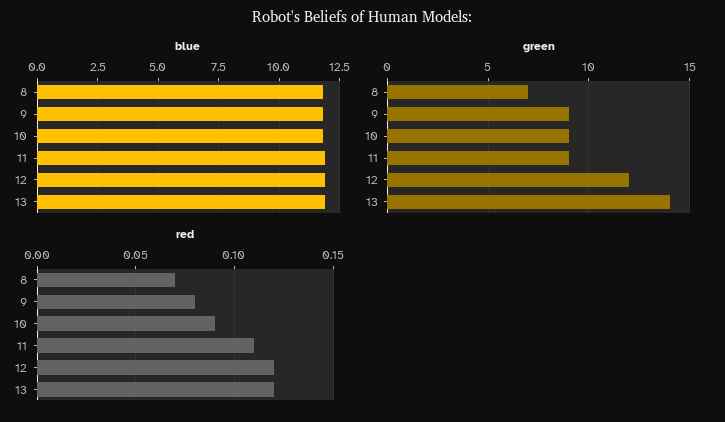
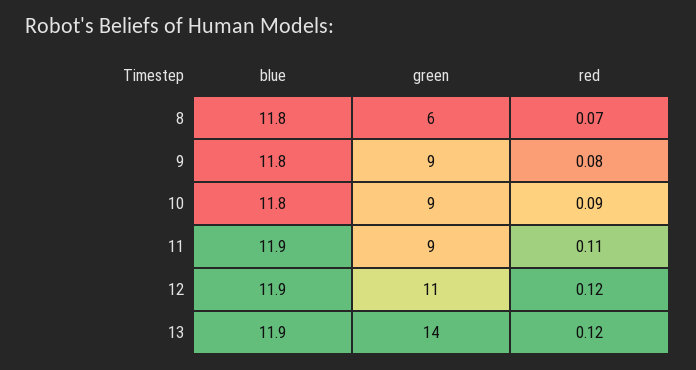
green, 8: 7 -> 6
green, 12: 12 -> 11

